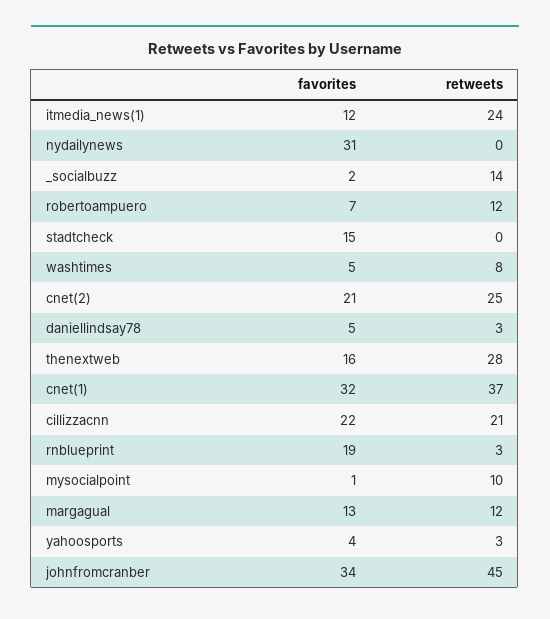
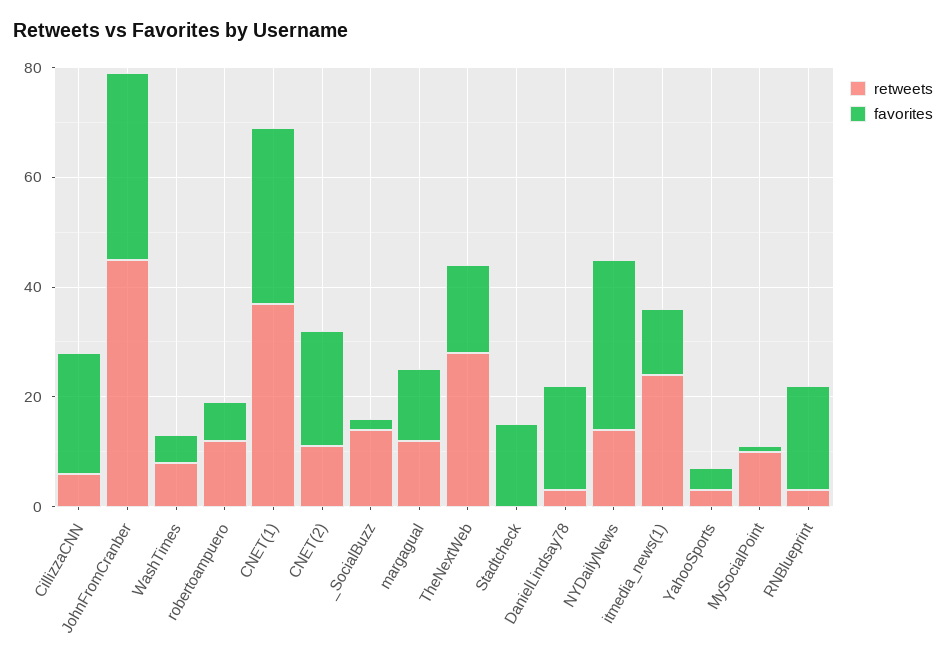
retweets, nydailynews: 0 -> 15
retweets, cnet(2): 25 -> 10
favorites, daniellindsay78: 5 -> 20
retweets, cillizzacnn: 21 -> 5

